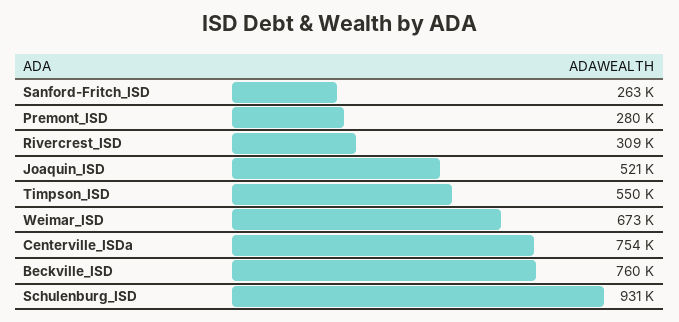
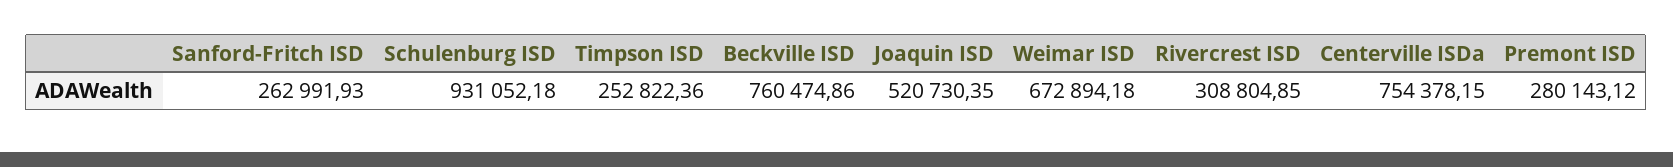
Timpson_ISD: 550000 -> 252822.36

